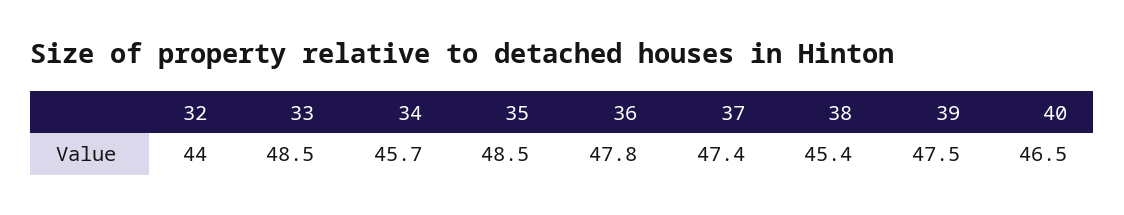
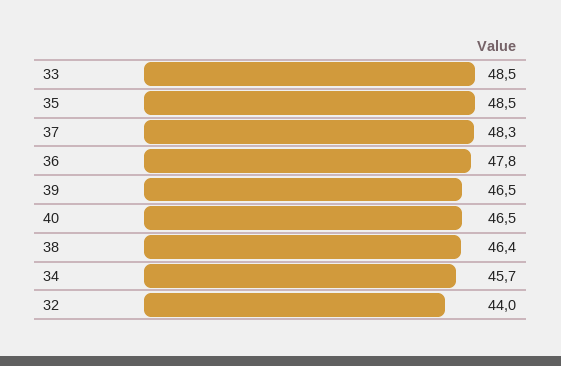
37: 47.4 -> 48.3
38: 45.4 -> 46.4
39: 47.5 -> 46.5

